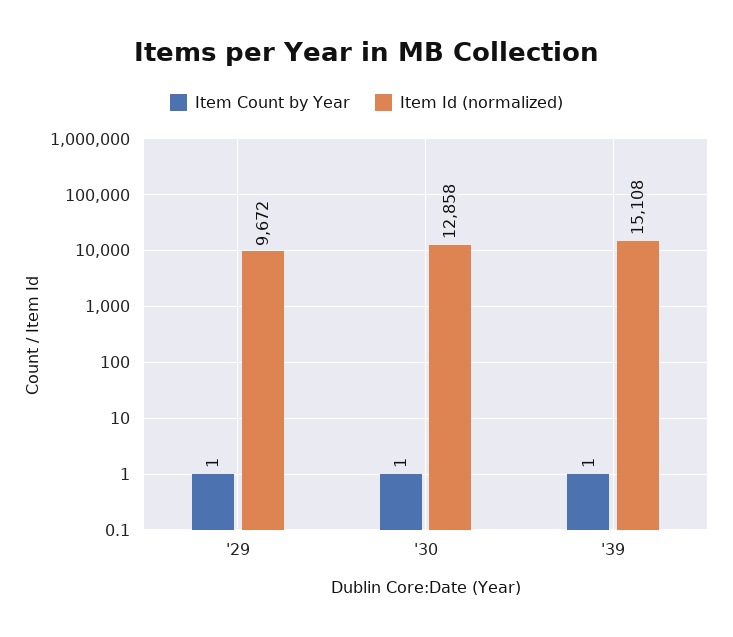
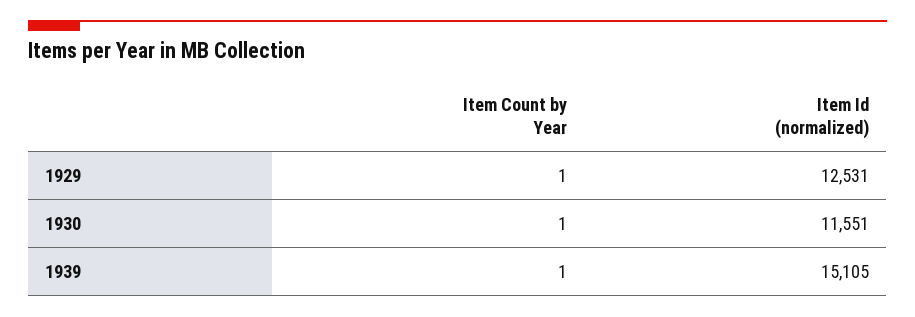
Item Id (normalized), '29: 9672 -> 12531
Item Id (normalized), '30: 12858 -> 11551
Item Id (normalized), '39: 15108 -> 15105

